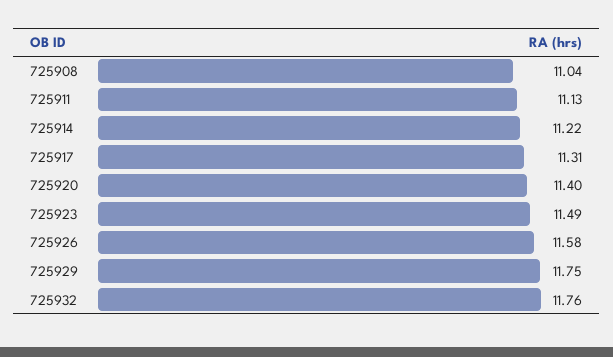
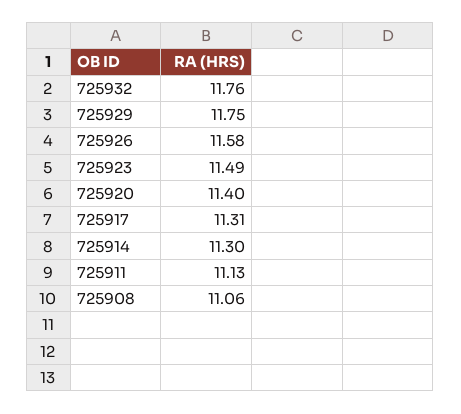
725908: 11.04 -> 11.06
725914: 11.22 -> 11.3

